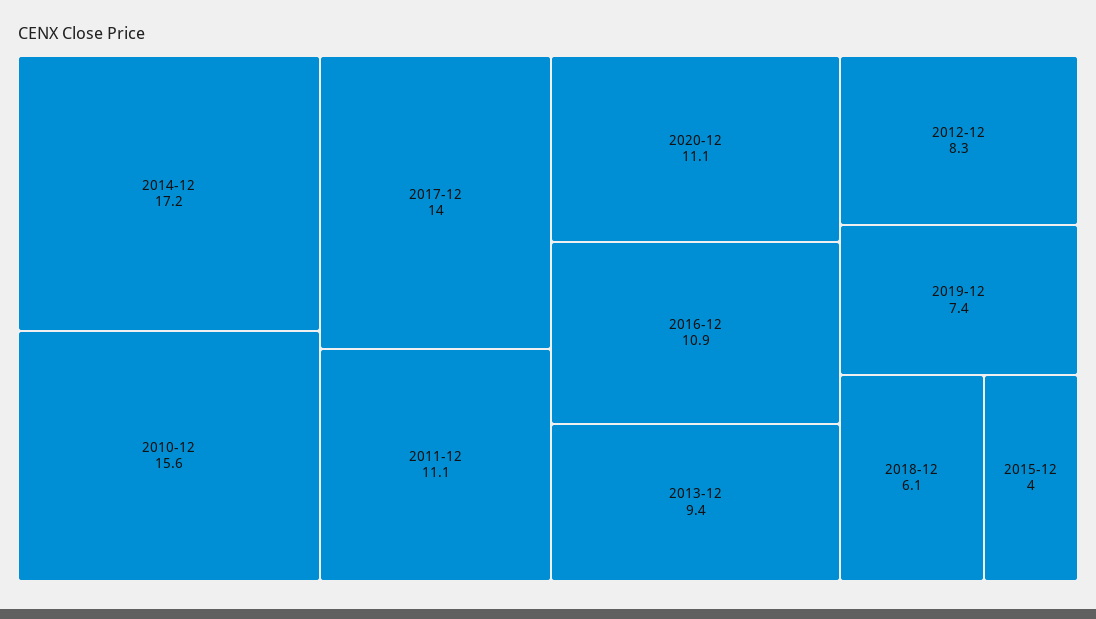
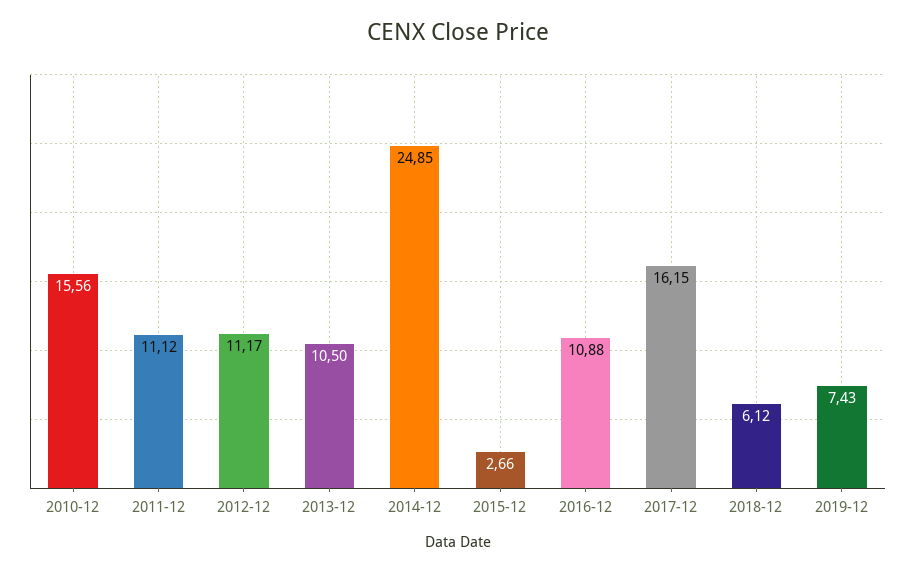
2014-12: 17.2 -> 24.85
2017-12: 14 -> 16.15
2020-12: 11.1 -> none
2013-12: 9.4 -> 10.5
2012-12: 8.3 -> 11.17
2015-12: 4 -> 2.66

